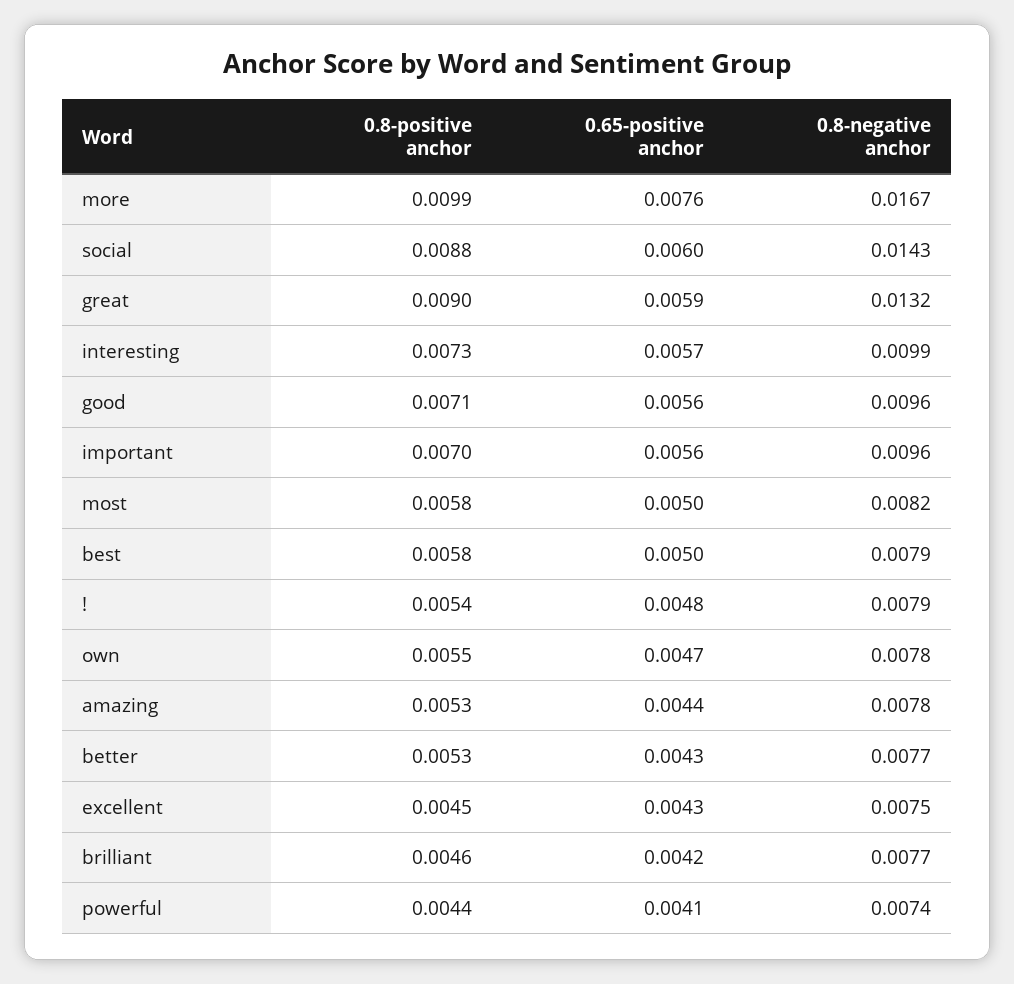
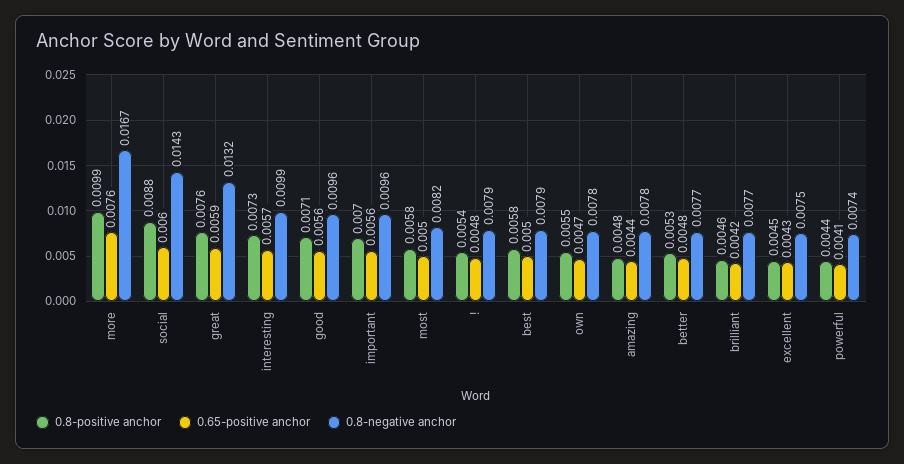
0.8-positive anchor, great: 0.009 -> 0.0076
0.8-positive anchor, amazing: 0.0053 -> 0.0048
0.65-positive anchor, better: 0.0043 -> 0.0048

